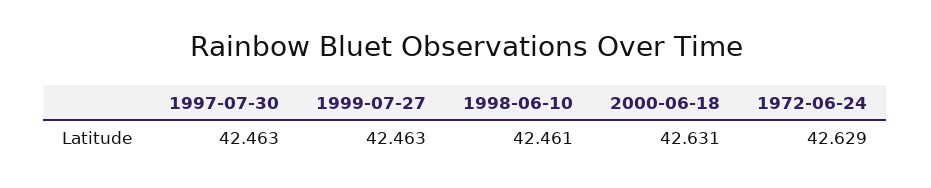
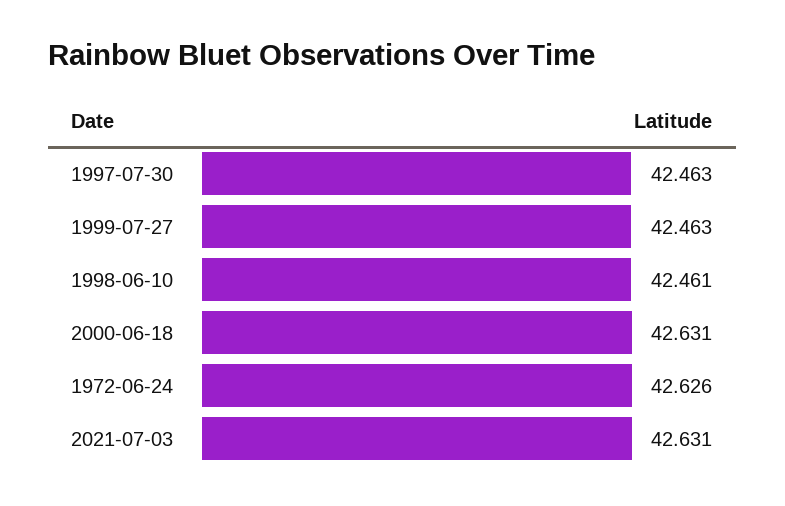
1972-06-24: 42.629 -> 42.626
2021-07-03: none -> 42.631

